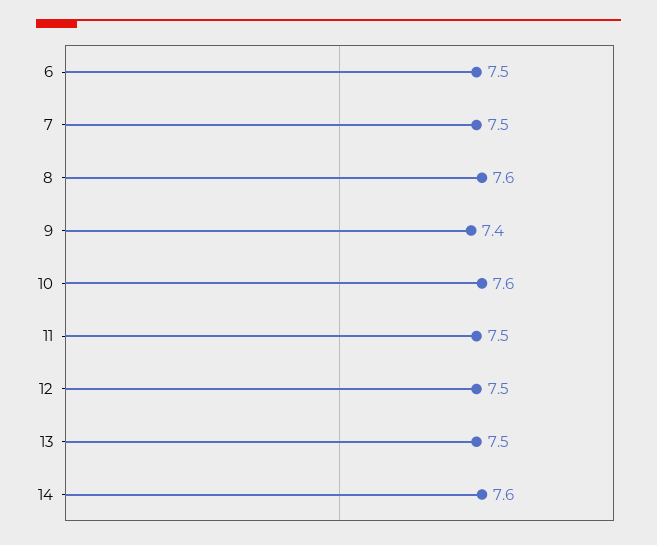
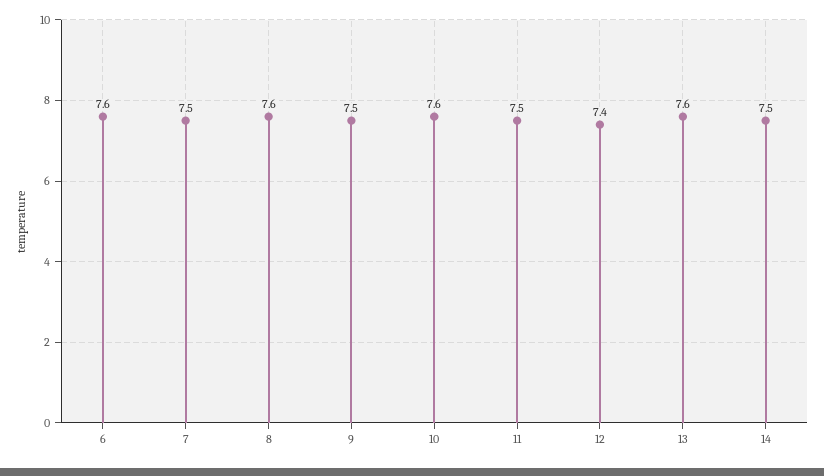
6: 7.5 -> 7.6
9: 7.4 -> 7.5
12: 7.5 -> 7.4
13: 7.5 -> 7.6
14: 7.6 -> 7.5

